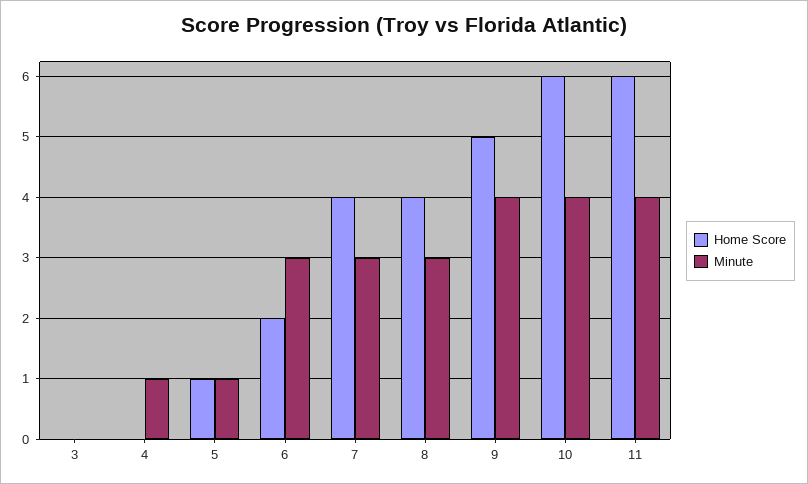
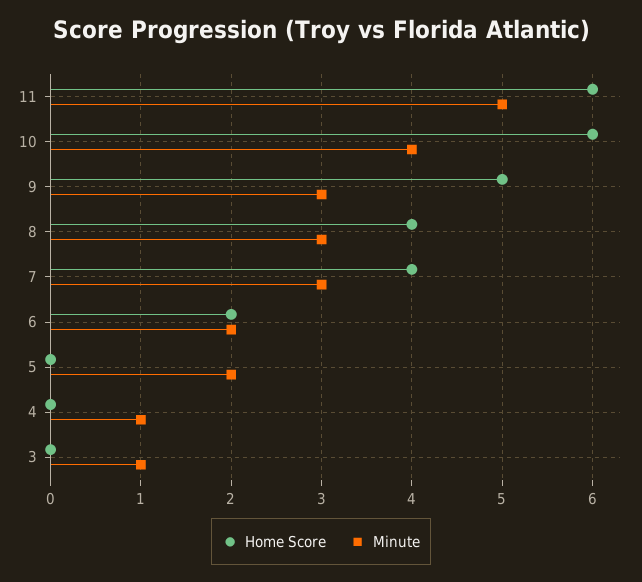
Minute, 3: 0 -> 1
Home Score, 5: 1 -> 0
Minute, 5: 1 -> 2
Minute, 6: 3 -> 2
Minute, 9: 4 -> 3
Minute, 11: 4 -> 5

